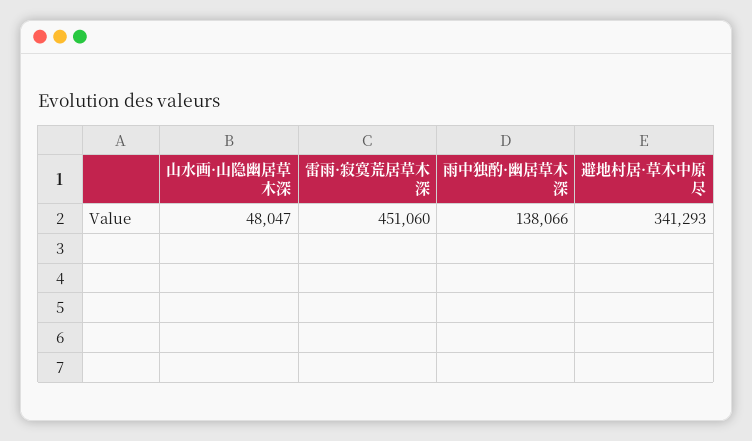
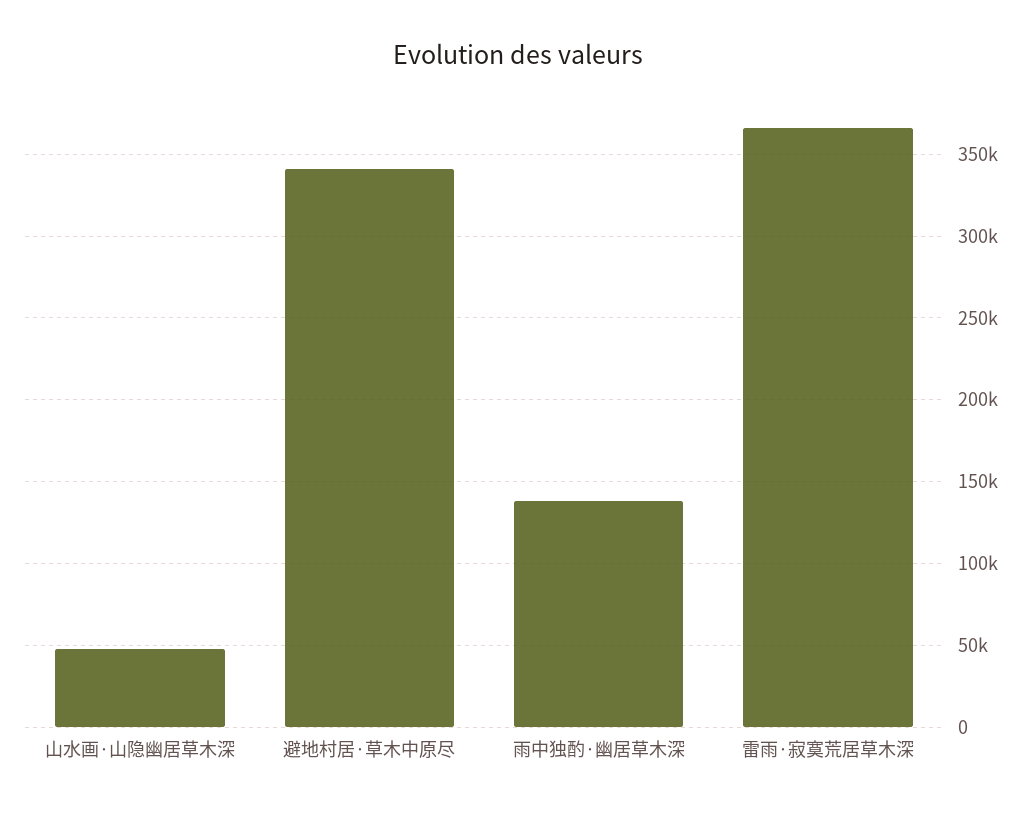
雷雨·寂寞荒居草木深: 451060 -> 365000

